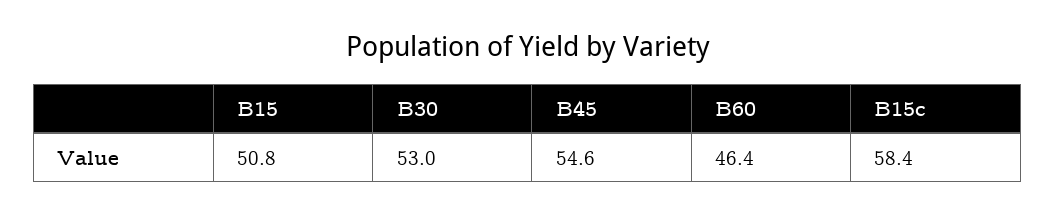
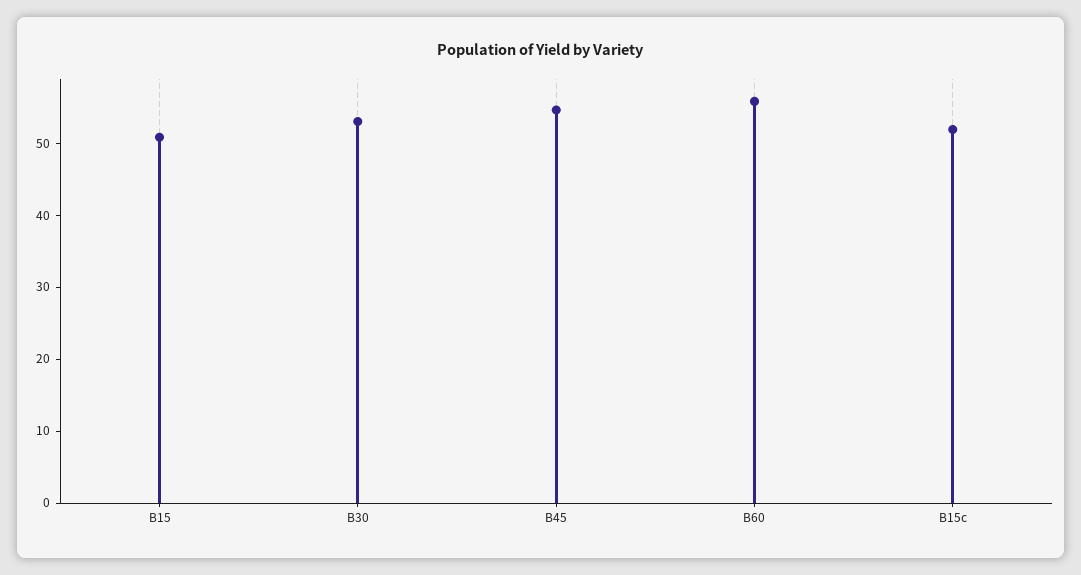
B60: 46.4 -> 56
B15c: 58.4 -> 52

